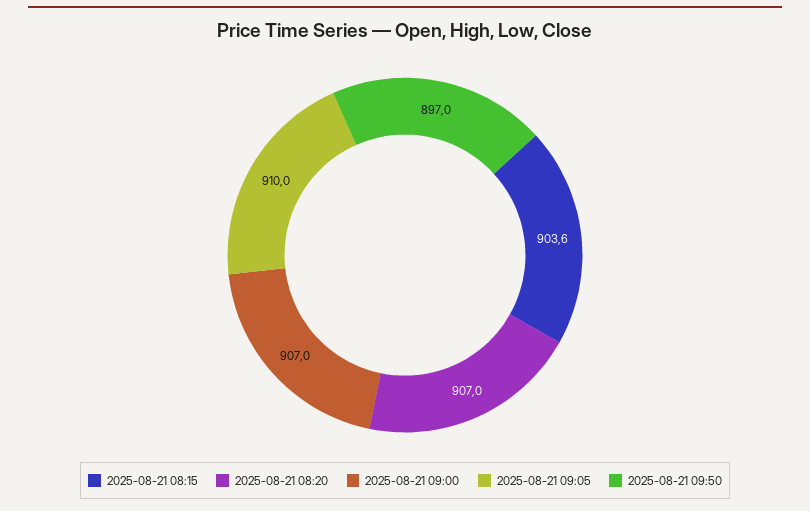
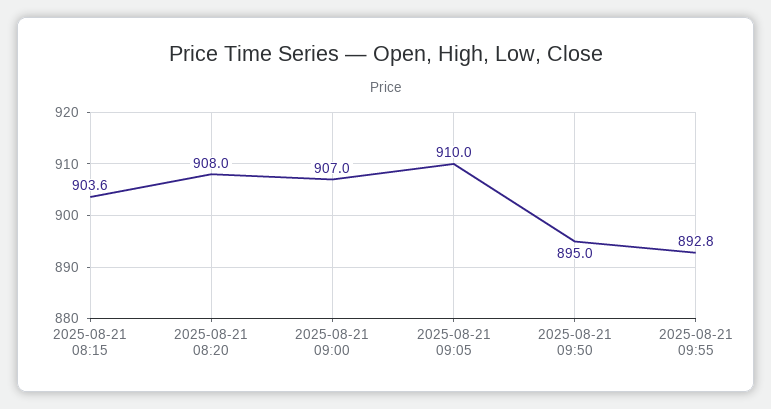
2025-08-21 08:20: 907 -> 908
2025-08-21 09:50: 897 -> 895
2025-08-21 09:55: none -> 892.8

